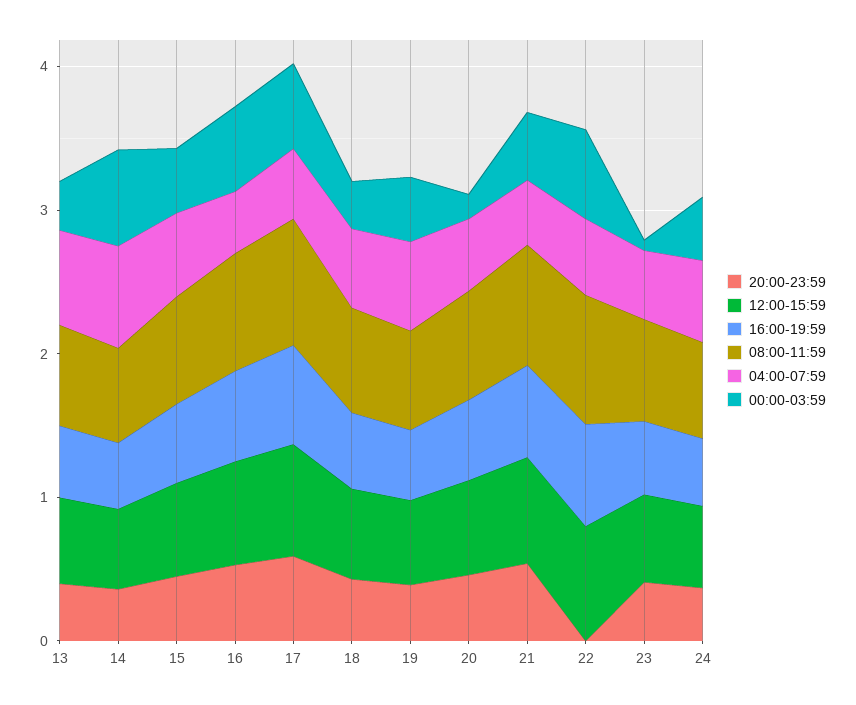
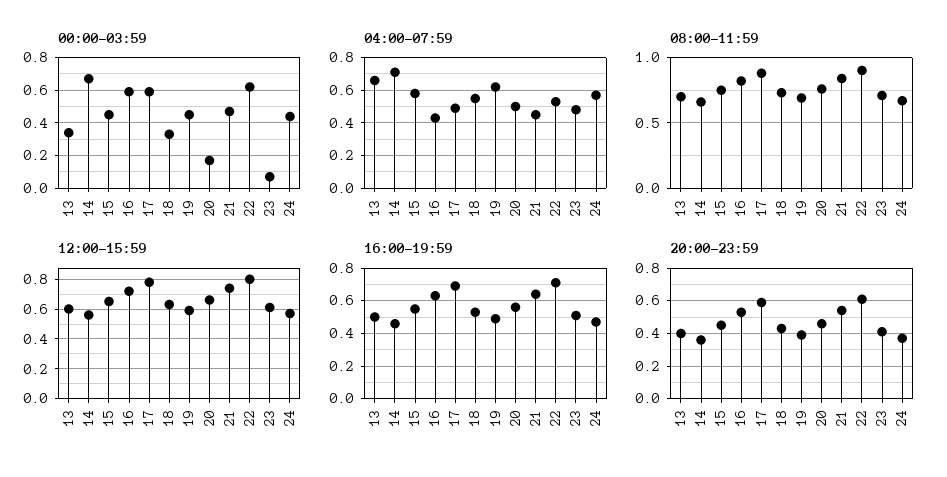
20:00-23:59, 22: 0 -> 0.6

